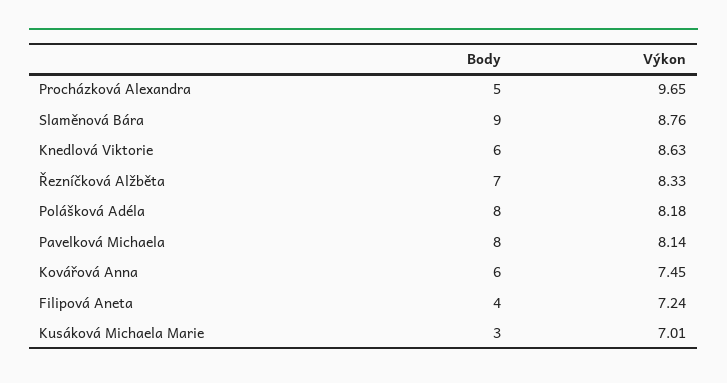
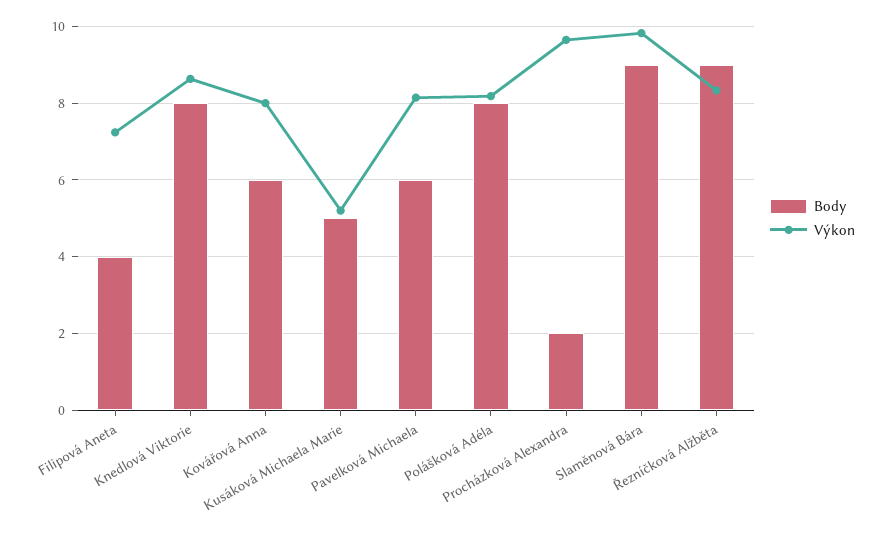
Body, Procházková Alexandra: 5 -> 2
Výkon, Slaměnová Bára: 8.76 -> 9.8
Body, Knedlová Viktorie: 6 -> 8
Body, Řezníčková Alžběta: 7 -> 9
Body, Pavelková Michaela: 8 -> 6
Výkon, Kovářová Anna: 7.45 -> 8
Body, Kusáková Michaela Marie: 3 -> 5
Výkon, Kusáková Michaela Marie: 7.01 -> 5.2

